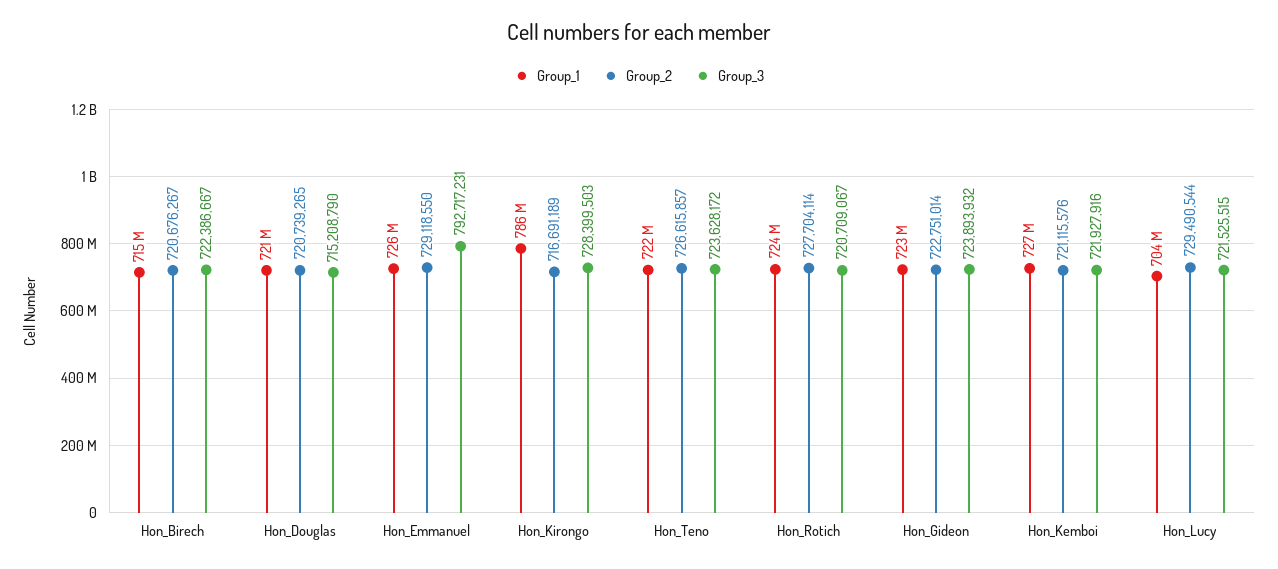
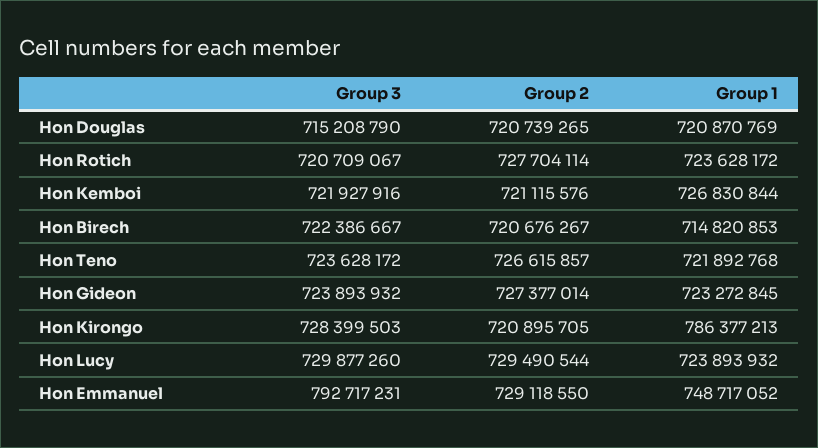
Group_1, Hon_Emmanuel: 726000000 -> 748717052
Group_2, Hon_Kirongo: 716691189 -> 720895705
Group_2, Hon_Gideon: 722751014 -> 727377014
Group_1, Hon_Lucy: 704000000 -> 723893932
Group_3, Hon_Lucy: 721525515 -> 729877260

